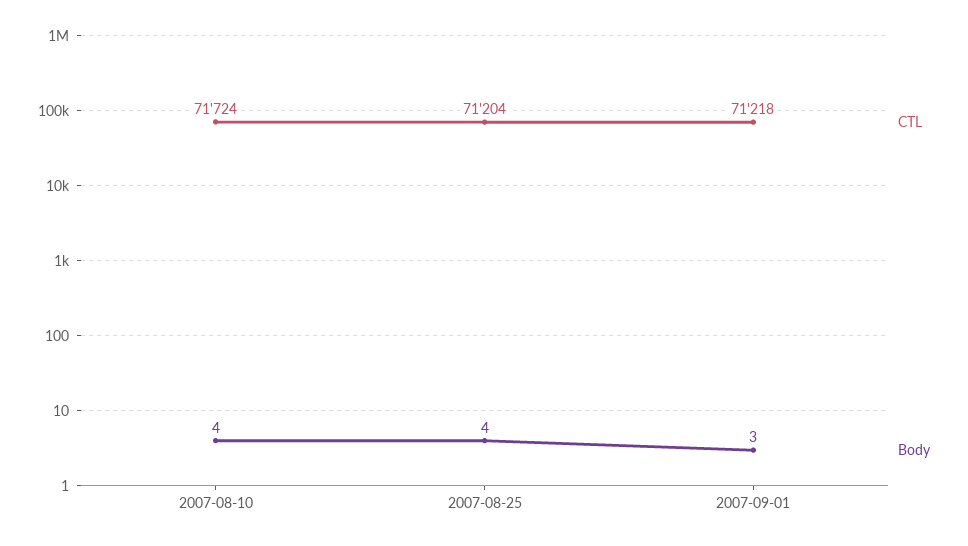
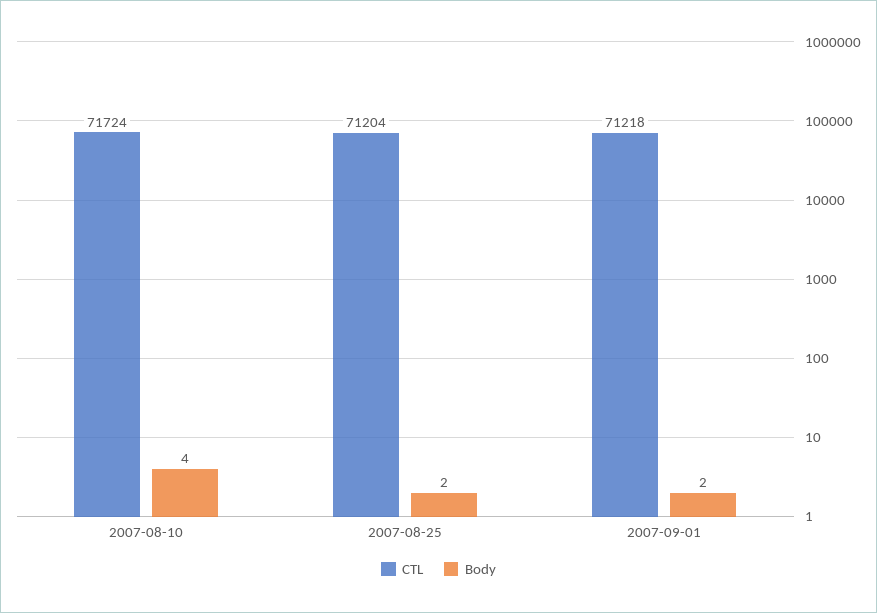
Body, 2007-08-25: 4 -> 2
Body, 2007-09-01: 3 -> 2

